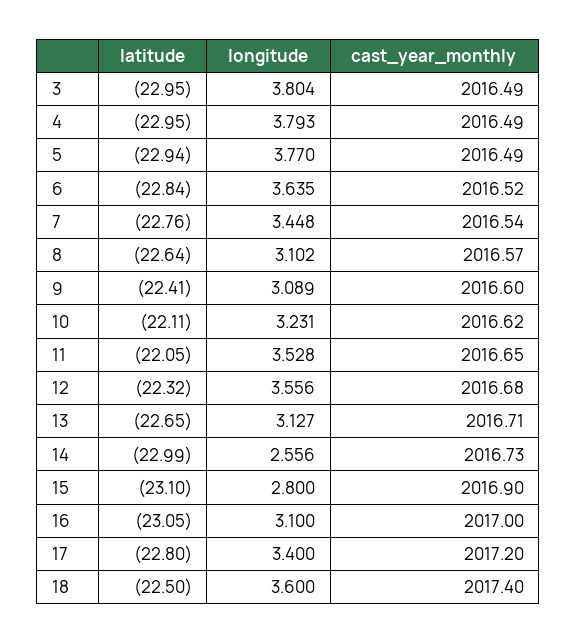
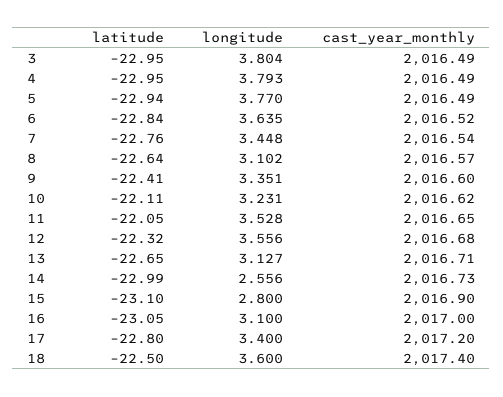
longitude, 9: 3.089 -> 3.351

